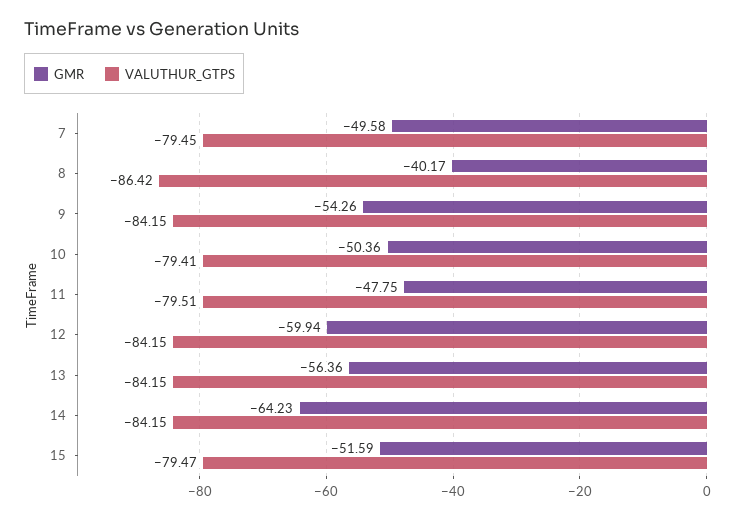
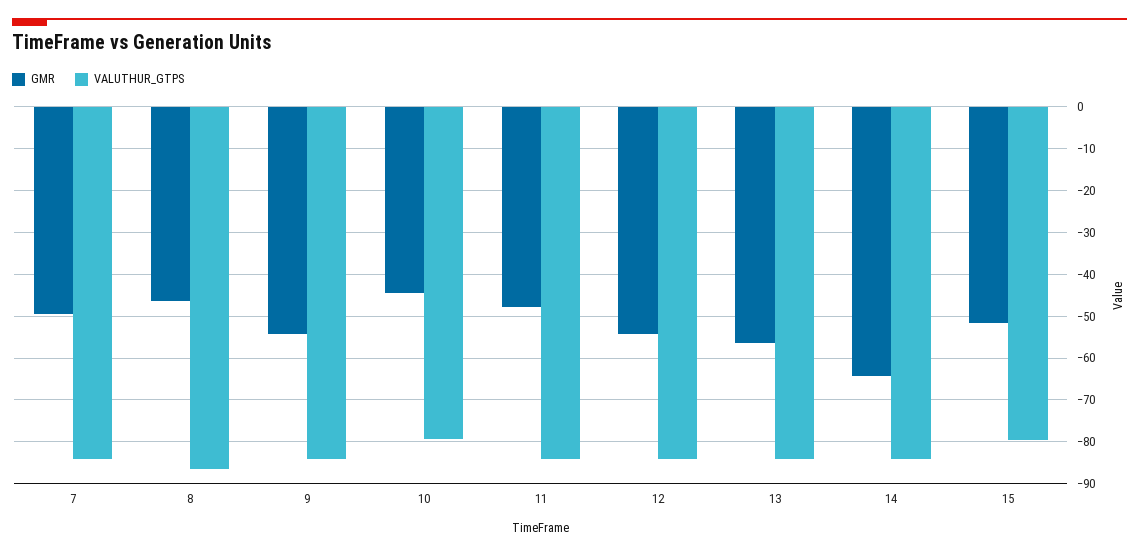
VALUTHUR_GTPS, 7: -79.45 -> -84
GMR, 8: -40.17 -> -46
GMR, 10: -50.36 -> -44
VALUTHUR_GTPS, 11: -79.51 -> -84
GMR, 12: -59.94 -> -54

